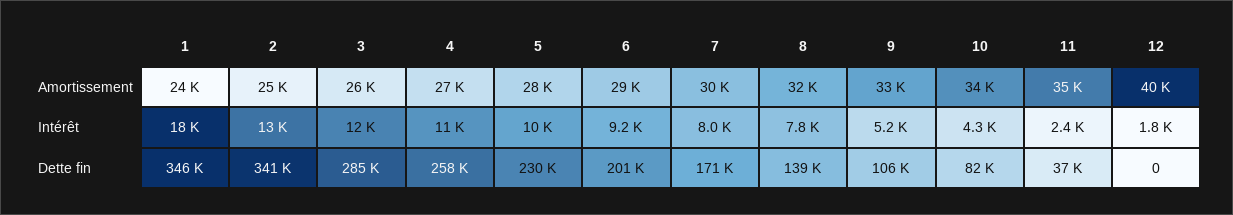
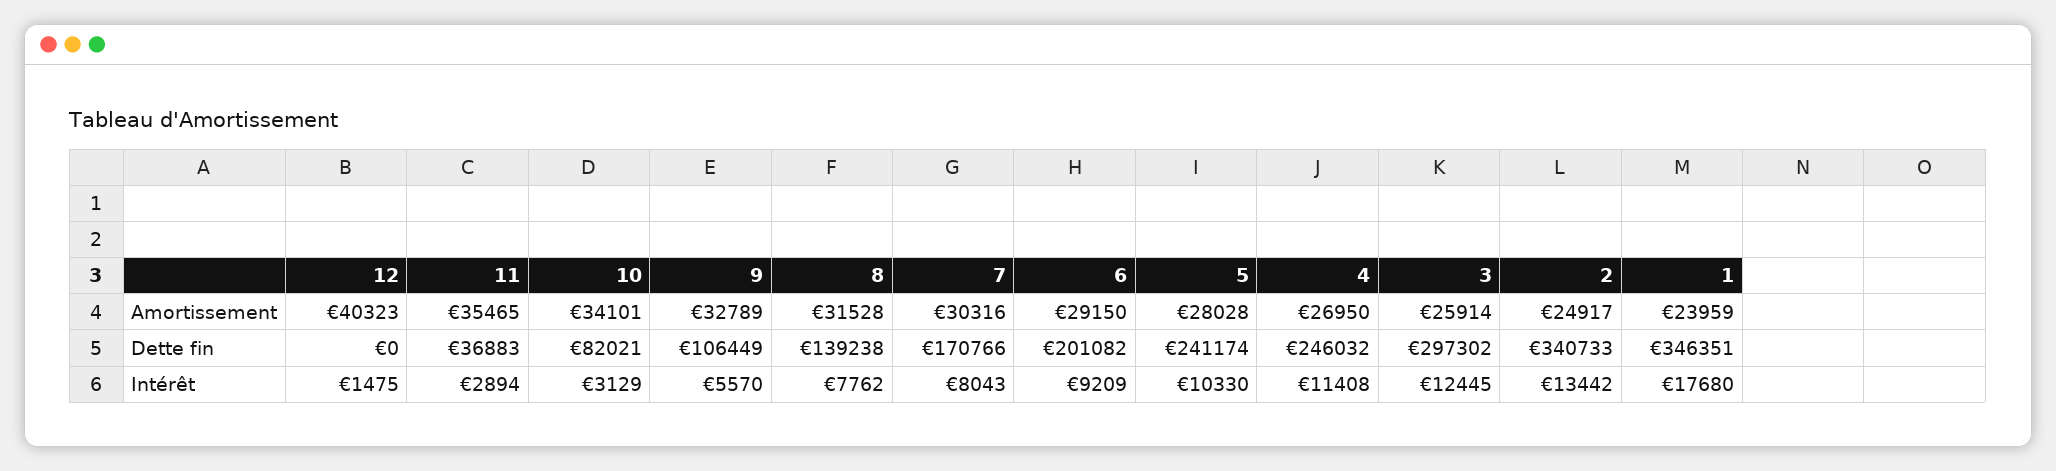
9, Intérêt: 5200 -> 5570
10, Intérêt: 4300 -> 3129
11, Intérêt: 2400 -> 2894
12, Intérêt: 1800 -> 1475
3, Dette fin: 285000 -> 297302
4, Dette fin: 258000 -> 246032
5, Dette fin: 230000 -> 241174

